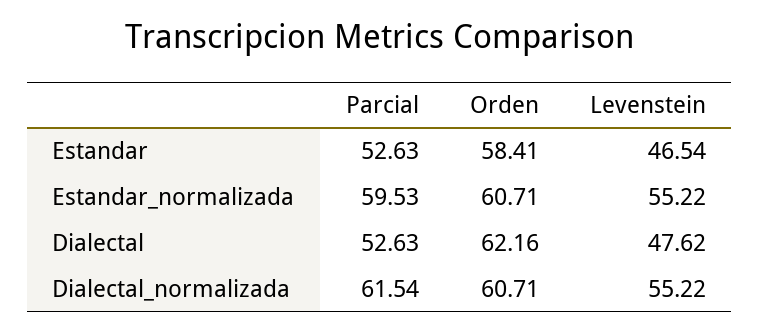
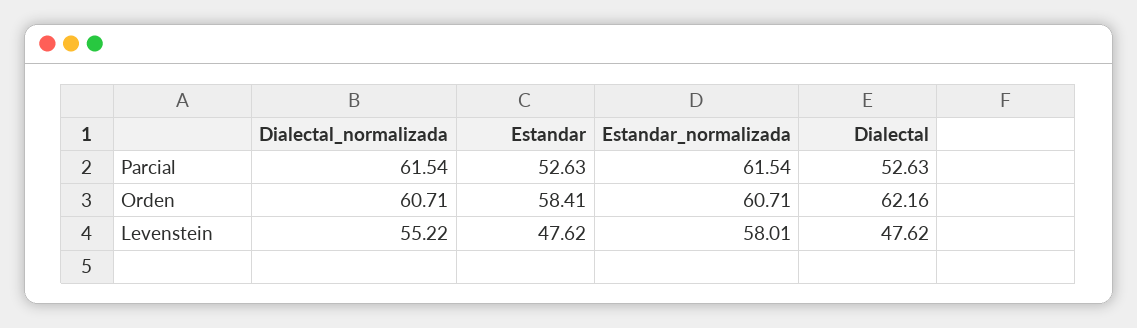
Levenstein, Estandar: 46.54 -> 47.62
Parcial, Estandar_normalizada: 59.53 -> 61.54
Levenstein, Estandar_normalizada: 55.22 -> 58.01

